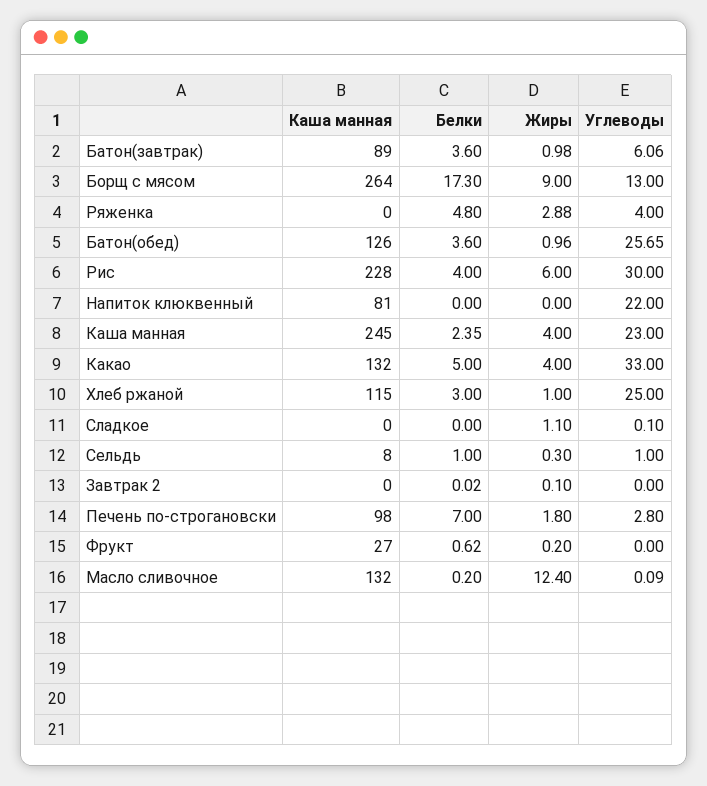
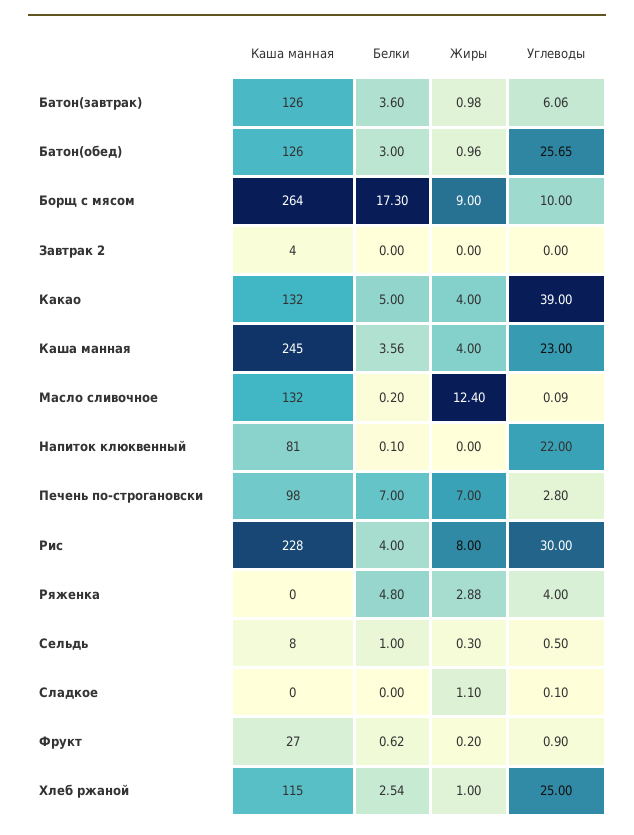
Каша манная, Батон(завтрак): 89 -> 126
Углеводы, Борщ с мясом: 13 -> 10
Белки, Батон(обед): 3.6 -> 3
Жиры, Рис: 6 -> 8
Белки, Напиток клюквенный: 0 -> 0.1
Белки, Каша манная: 2.35 -> 3.56
Углеводы, Какао: 33 -> 39
Белки, Хлеб ржаной: 3 -> 2.54
Углеводы, Сельдь: 1 -> 0.5
Каша манная, Завтрак 2: 0 -> 4
Белки, Завтрак 2: 0.02 -> 0
Жиры, Завтрак 2: 0.1 -> 0
Жиры, Печень по-строгановски: 1.8 -> 7
Углеводы, Фрукт: 0 -> 0.9

